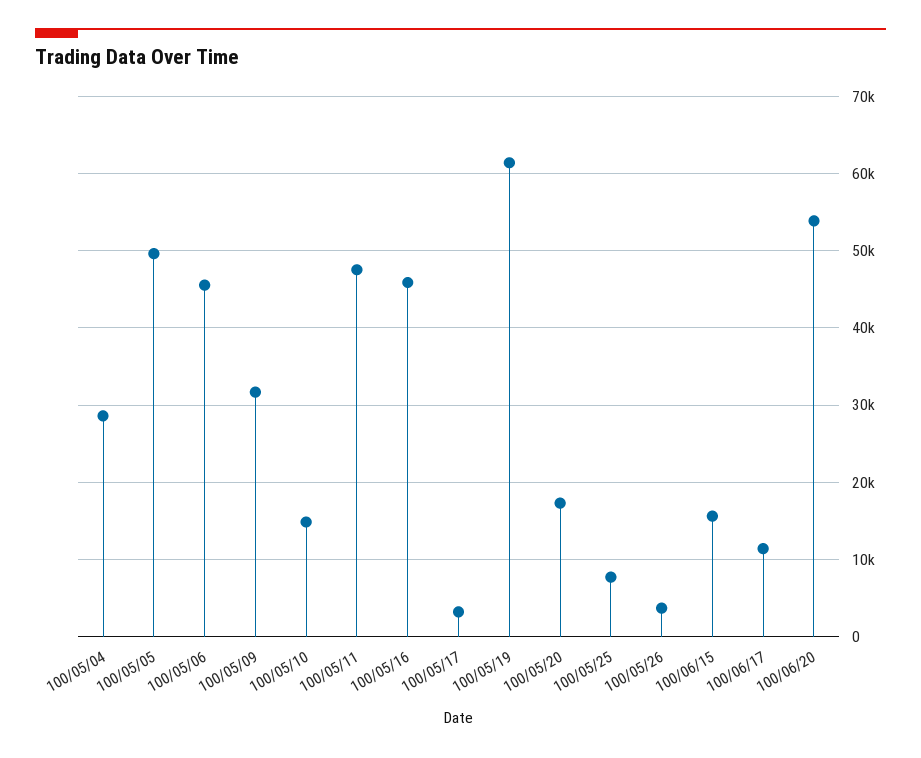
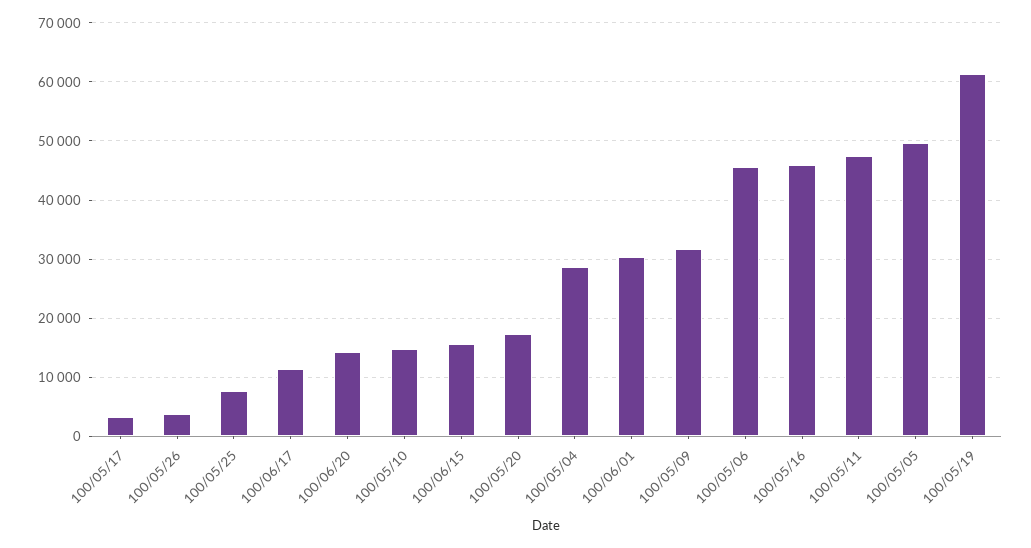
100/06/20: 54000 -> 14000
100/06/01: none -> 30000

